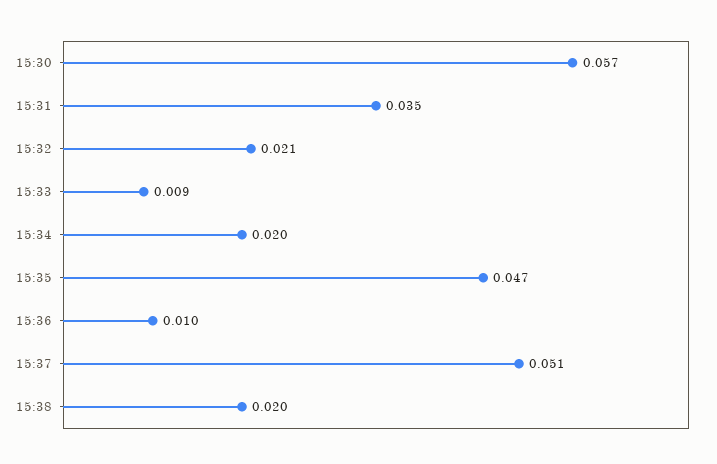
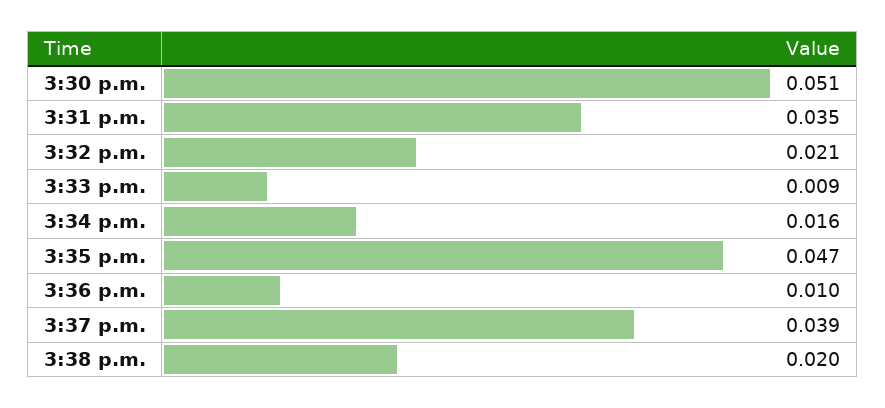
15:30: 0.057 -> 0.051
15:34: 0.02 -> 0.016
15:37: 0.051 -> 0.039

